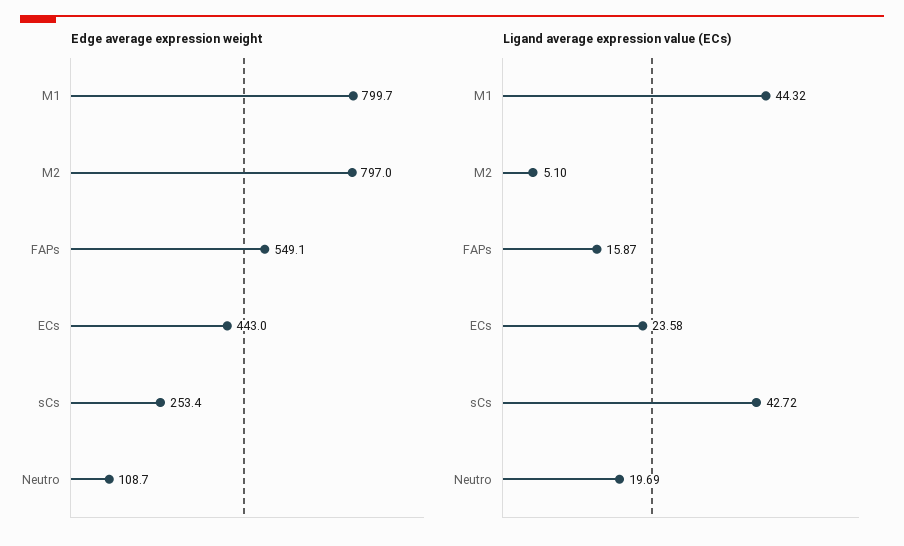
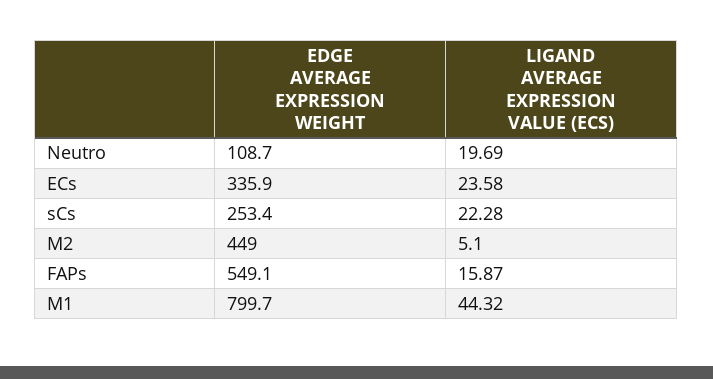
Edge average expression weight, M2: 797 -> 449
Edge average expression weight, ECs: 443 -> 335.9
Ligand average expression value (ECs), sCs: 42.72 -> 22.28

